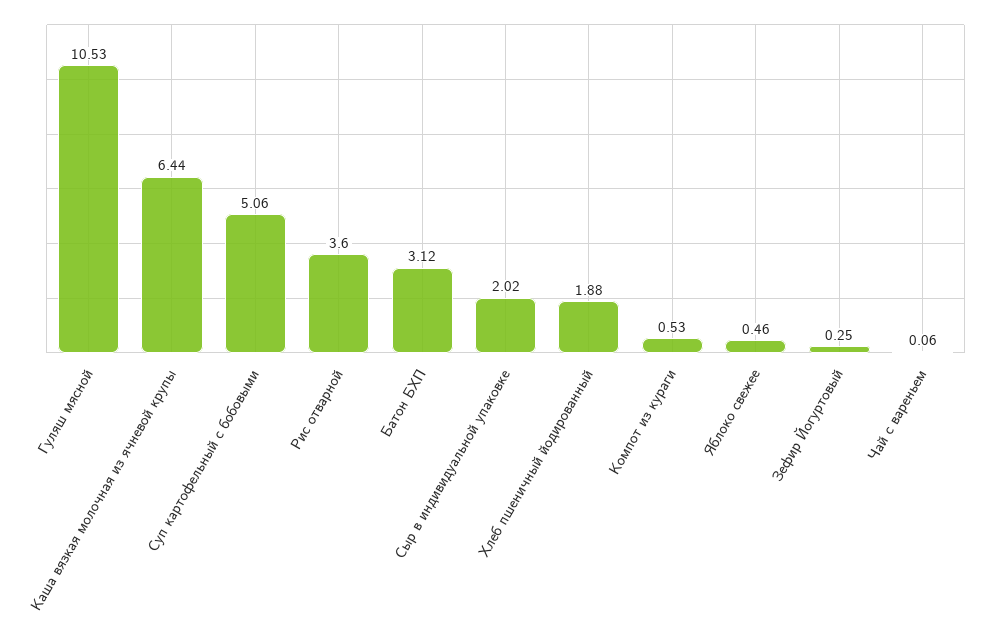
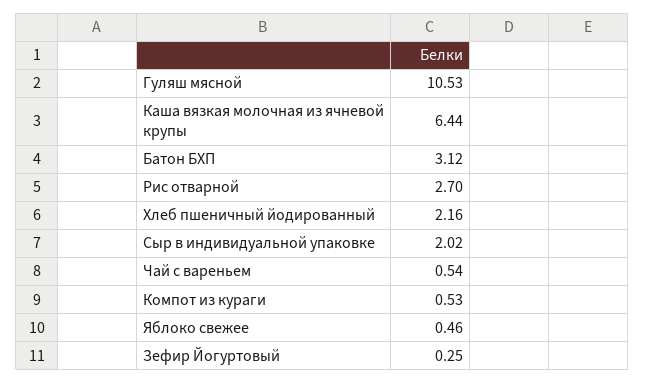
Суп картофельный с бобовыми: 5.06 -> none
Рис отварной: 3.6 -> 2.7
Хлеб пшеничный йодированный: 1.88 -> 2.16
Чай с вареньем: 0.06 -> 0.54

